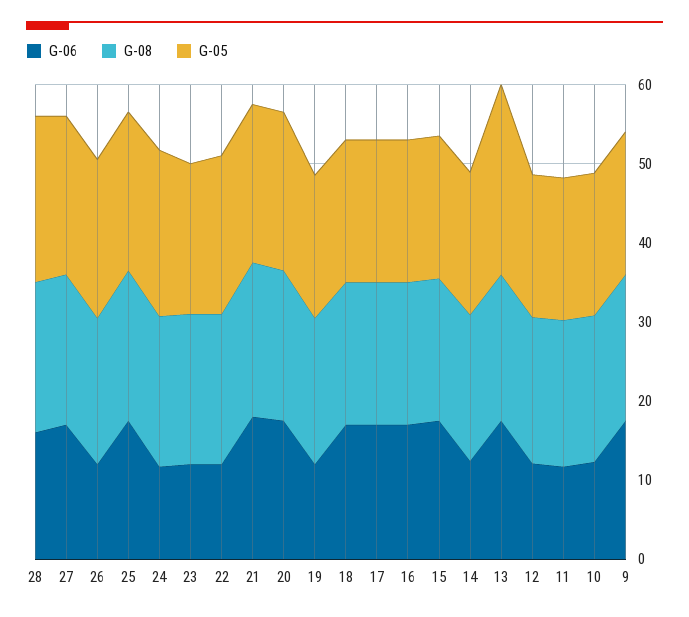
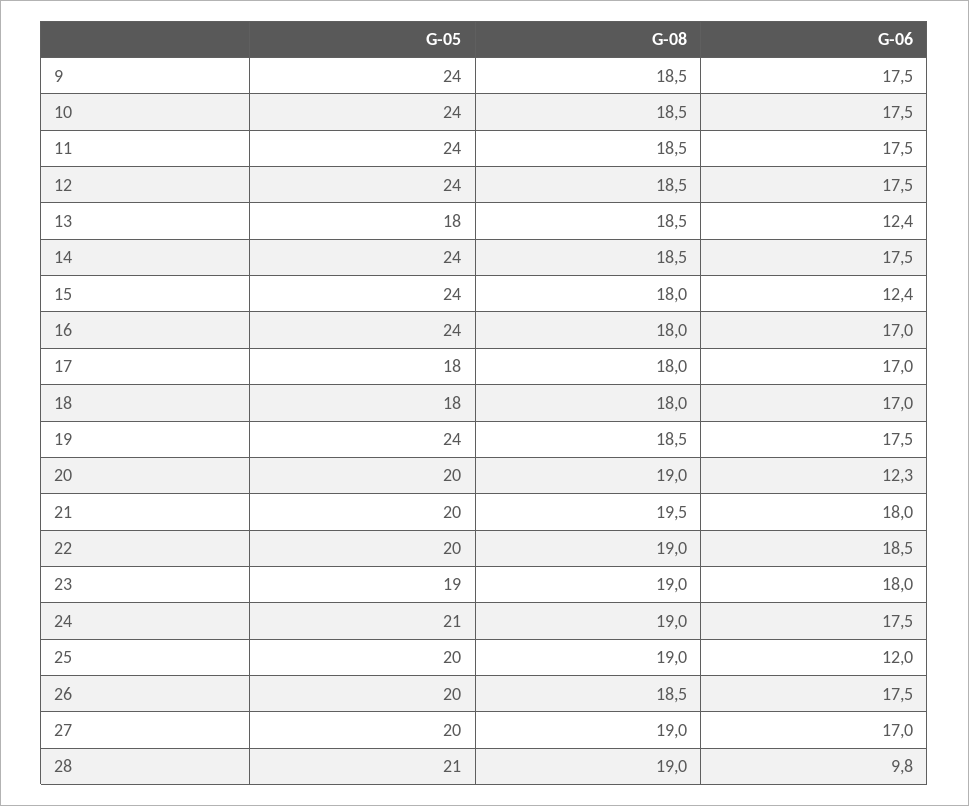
G-06, 28: 16 -> 9.8
G-06, 26: 12 -> 17.5
G-06, 25: 18 -> 12
G-06, 24: 12 -> 17.5
G-06, 23: 12 -> 18
G-06, 22: 12 -> 18.5
G-06, 20: 18 -> 12.3
G-06, 19: 12 -> 17.5
G-05, 19: 18 -> 24
G-05, 16: 18 -> 24
G-06, 15: 18 -> 12.4
G-05, 15: 18 -> 24
G-06, 14: 12 -> 17.5
G-05, 14: 18 -> 24
G-06, 13: 18 -> 12.4
G-05, 13: 24 -> 18
G-06, 12: 12 -> 17.5
G-05, 12: 18 -> 24
G-06, 11: 12 -> 17.5
G-05, 11: 18 -> 24
G-06, 10: 12 -> 17.5
G-05, 10: 18 -> 24
G-05, 9: 18 -> 24

